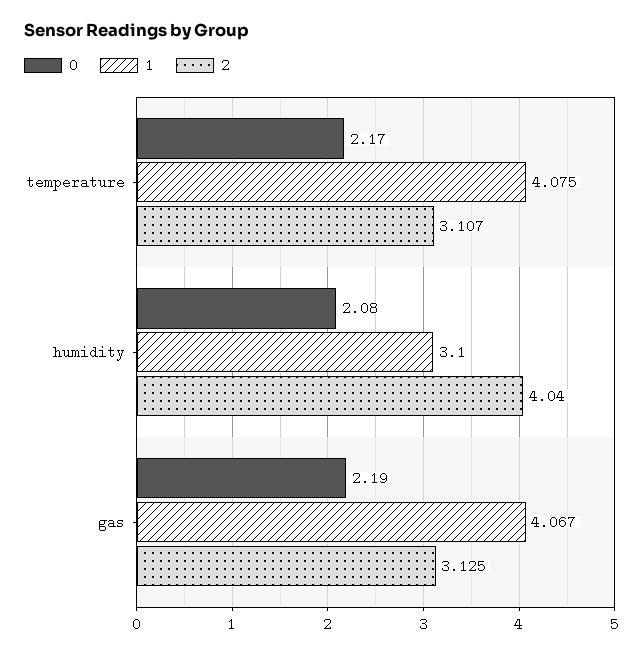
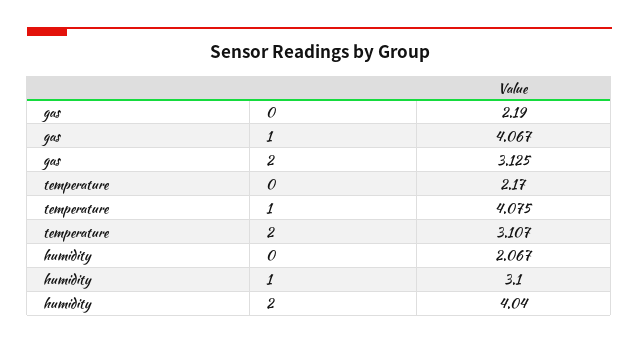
0, humidity: 2.08 -> 2.067

